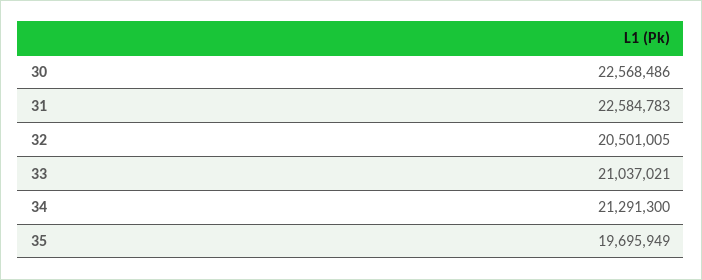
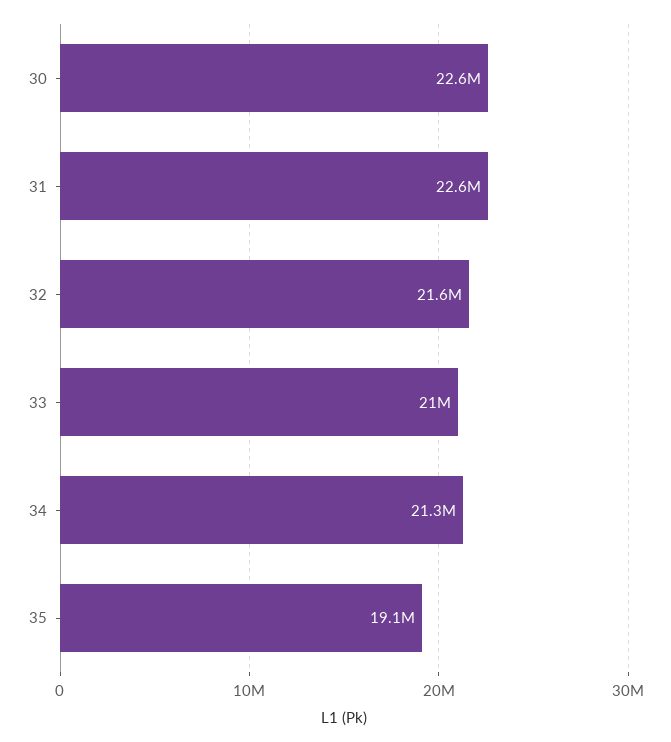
32: 20501005 -> 21600000
35: 19695949 -> 19100000

